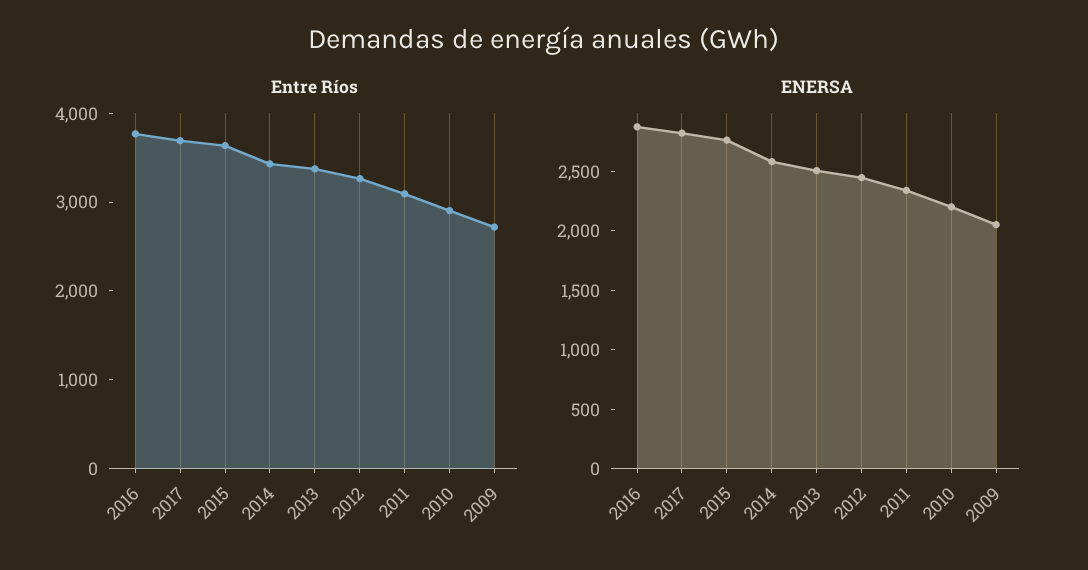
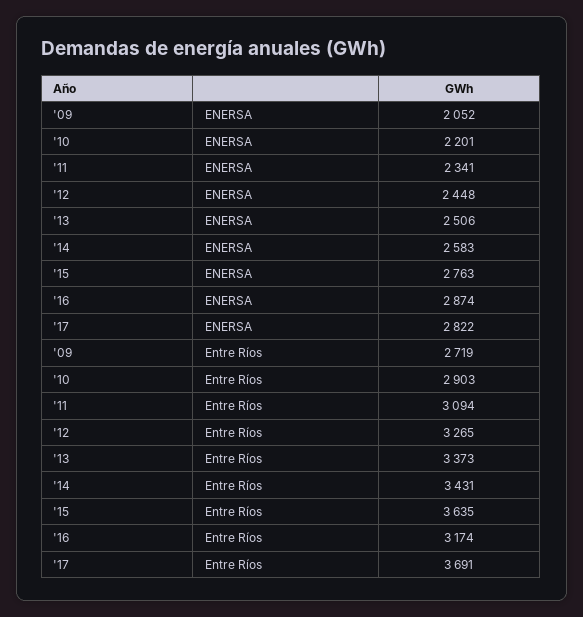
Entre Ríos, 2016: 3800 -> 3174

